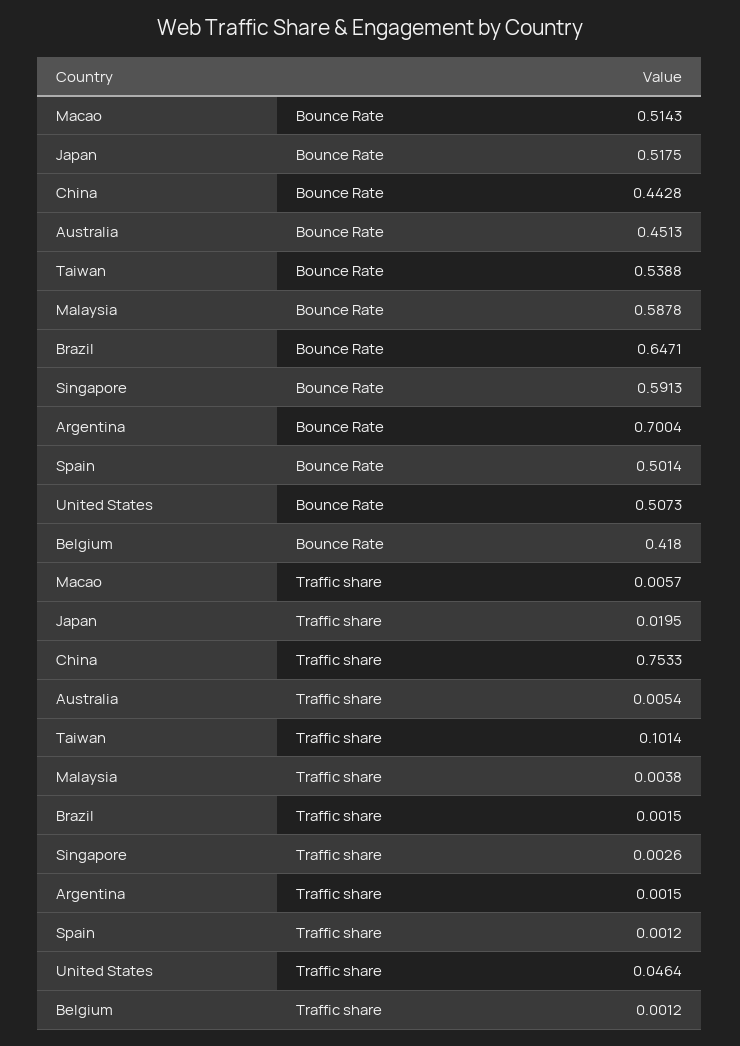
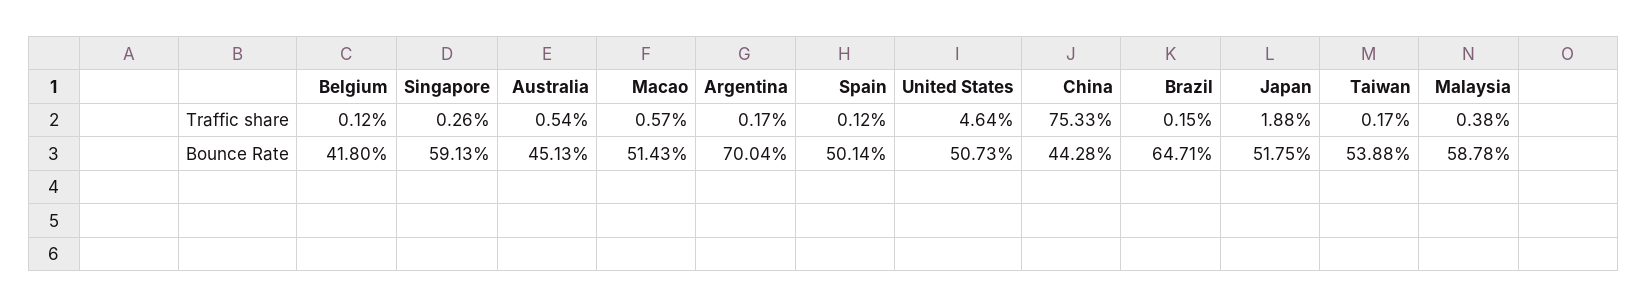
Japan, Traffic share: 0.0195 -> 0.0188
Taiwan, Traffic share: 0.1014 -> 0.0017
Argentina, Traffic share: 0.0015 -> 0.0017

